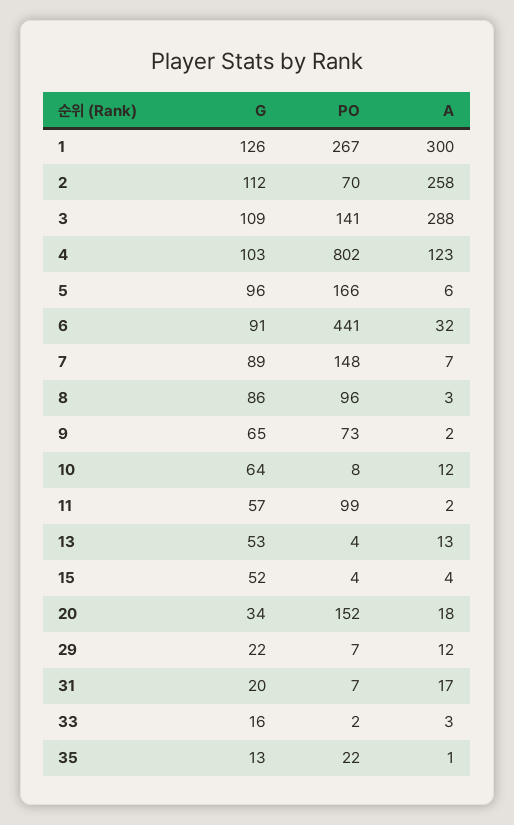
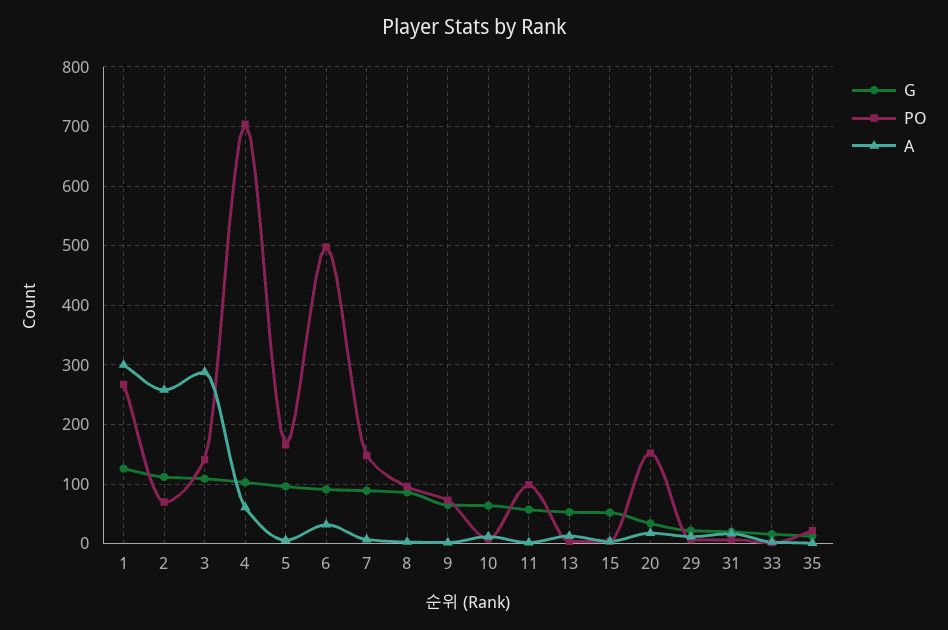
PO, 4: 802 -> 700
A, 4: 123 -> 60
PO, 6: 441 -> 500

